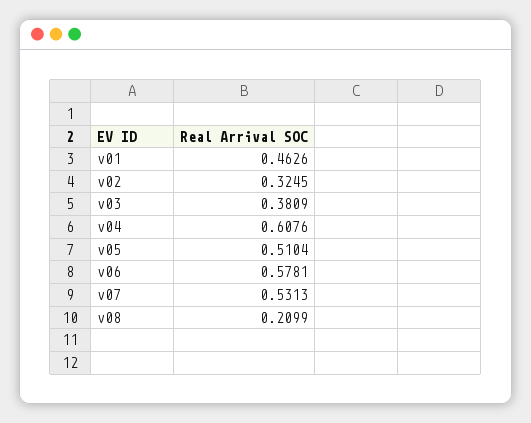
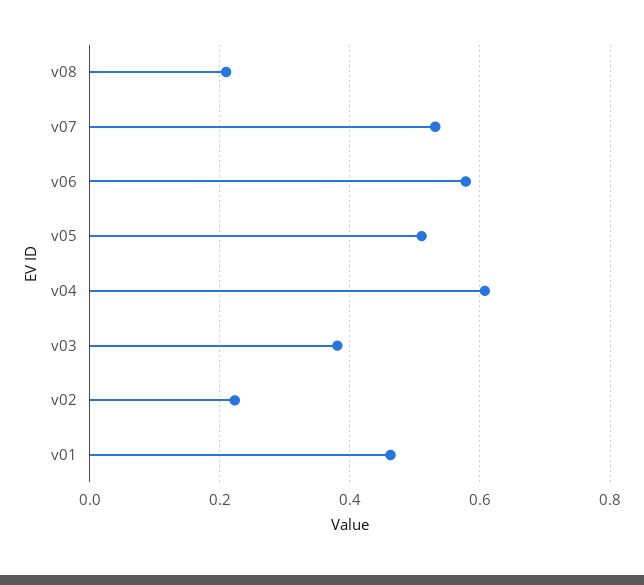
v02: 0.3245 -> 0.22

